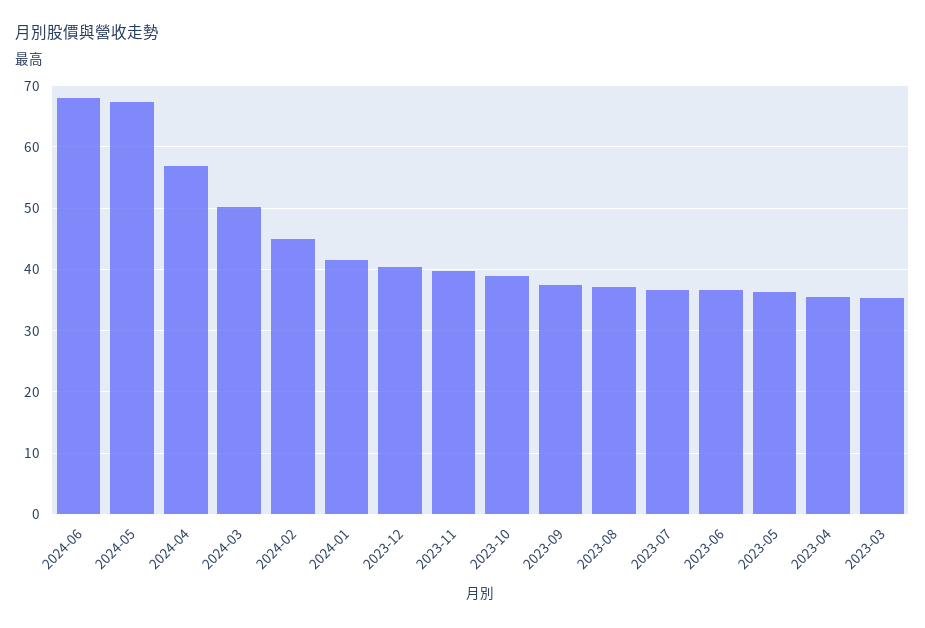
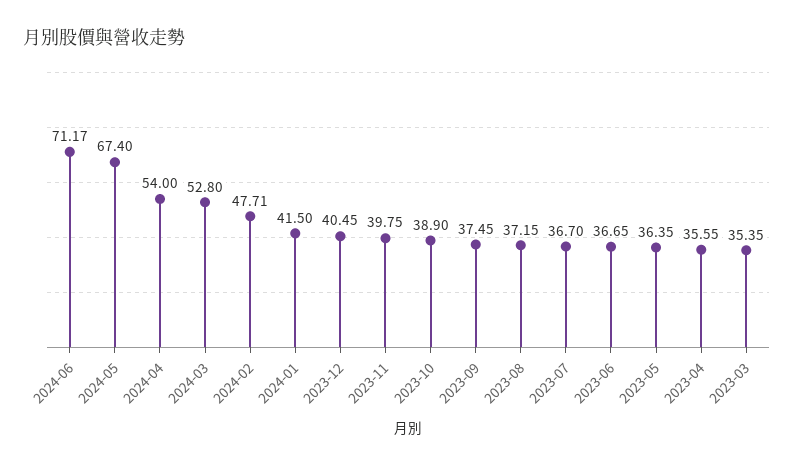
2024-06: 68 -> 71.17
2024-04: 57 -> 54
2024-03: 50 -> 52.8
2024-02: 45 -> 47.71

